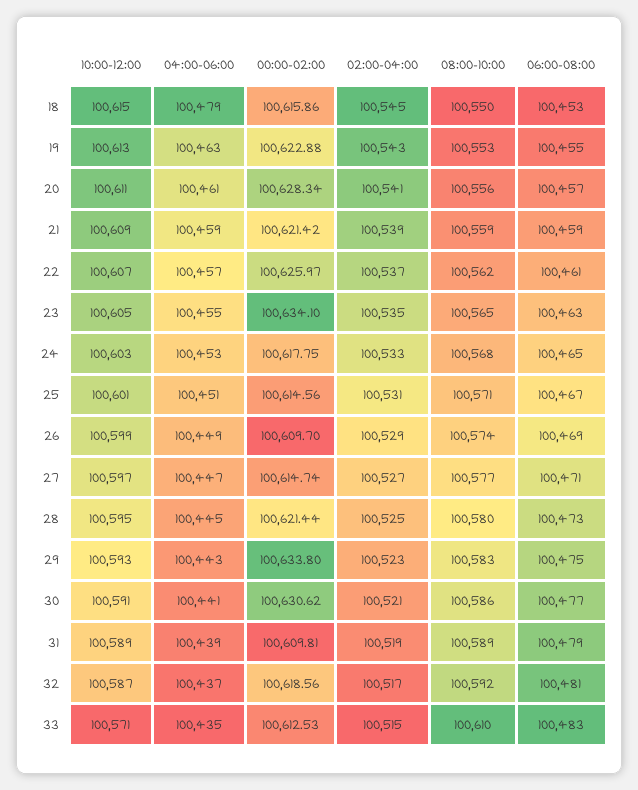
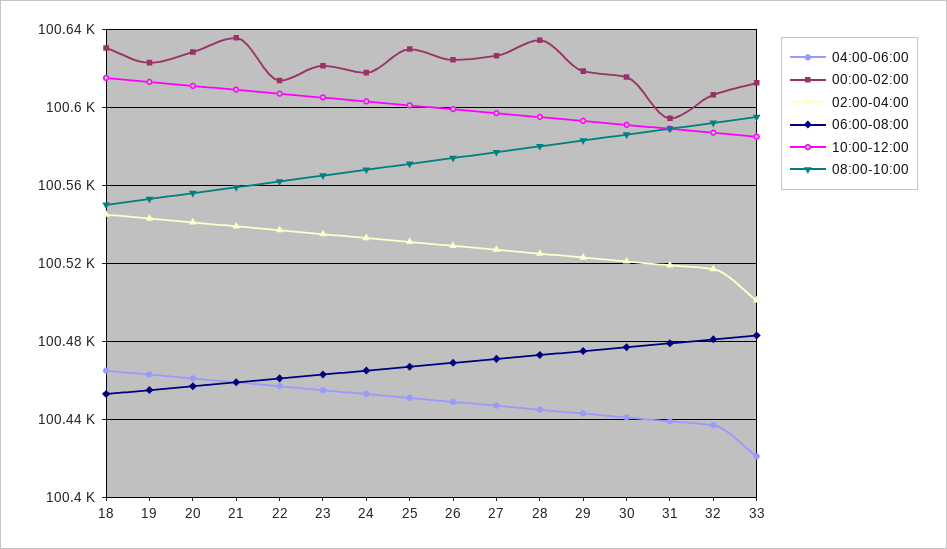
04:00-06:00, 18: 100479 -> 100465
00:00-02:00, 18: 100615.86 -> 100630
00:00-02:00, 21: 100621.42 -> 100635
00:00-02:00, 22: 100625.97 -> 100615
00:00-02:00, 23: 100634.1 -> 100620
00:00-02:00, 25: 100614.56 -> 100630
00:00-02:00, 26: 100609.7 -> 100625
00:00-02:00, 27: 100614.74 -> 100625
00:00-02:00, 28: 100621.44 -> 100635
00:00-02:00, 29: 100633.8 -> 100620
00:00-02:00, 30: 100630.62 -> 100615
00:00-02:00, 31: 100609.81 -> 100595
00:00-02:00, 32: 100618.56 -> 100605
10:00-12:00, 33: 100571 -> 100585
04:00-06:00, 33: 100435 -> 100420
02:00-04:00, 33: 100515 -> 100500
08:00-10:00, 33: 100610 -> 100595

